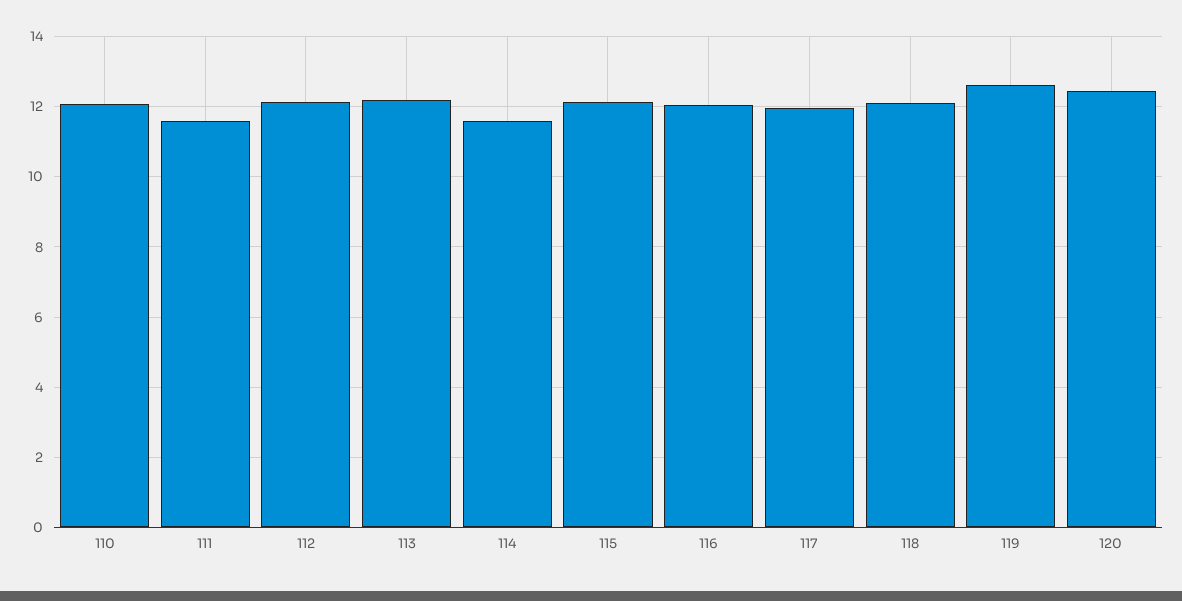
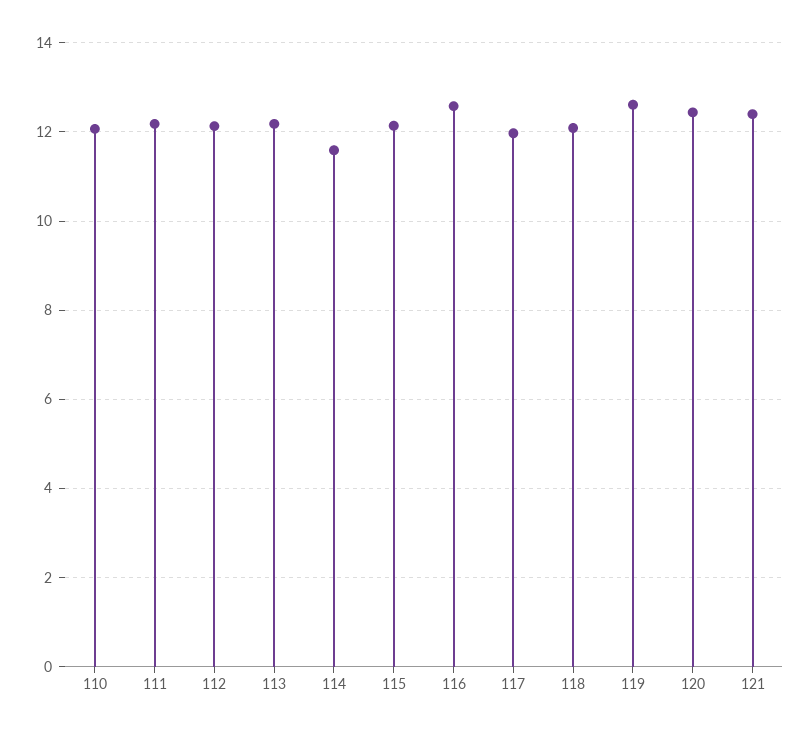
111: 11.6 -> 12.2
116: 12 -> 12.6
121: none -> 12.4

